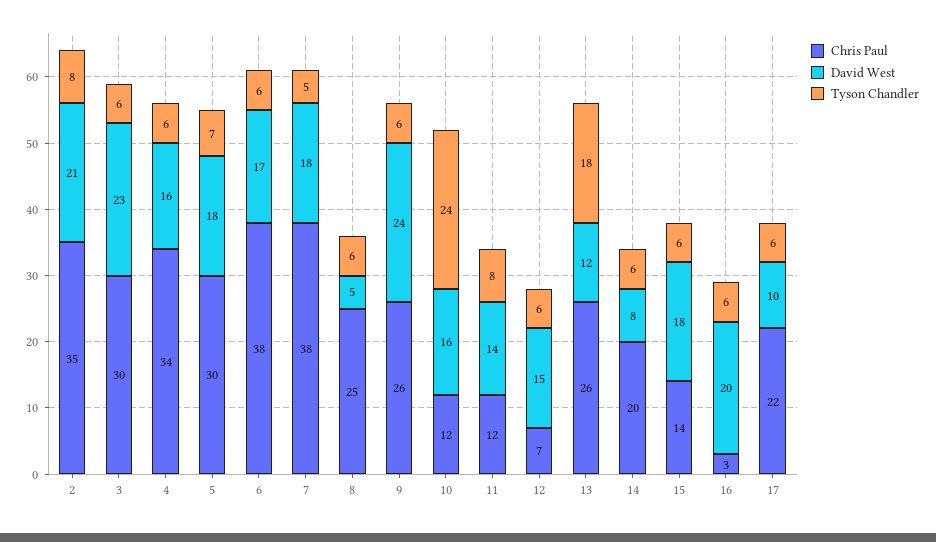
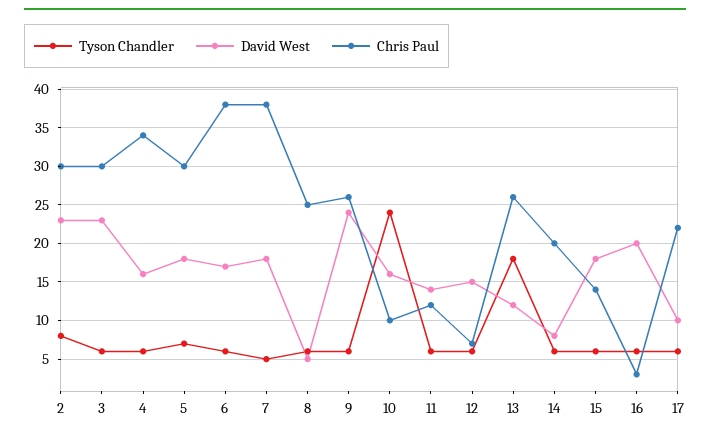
Chris Paul, 2: 35 -> 30
David West, 2: 21 -> 23
Chris Paul, 10: 12 -> 10
Tyson Chandler, 11: 8 -> 6

